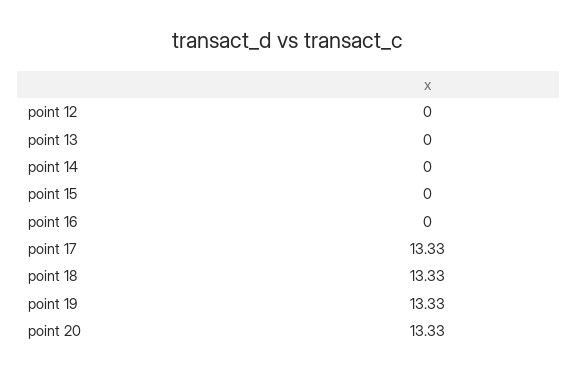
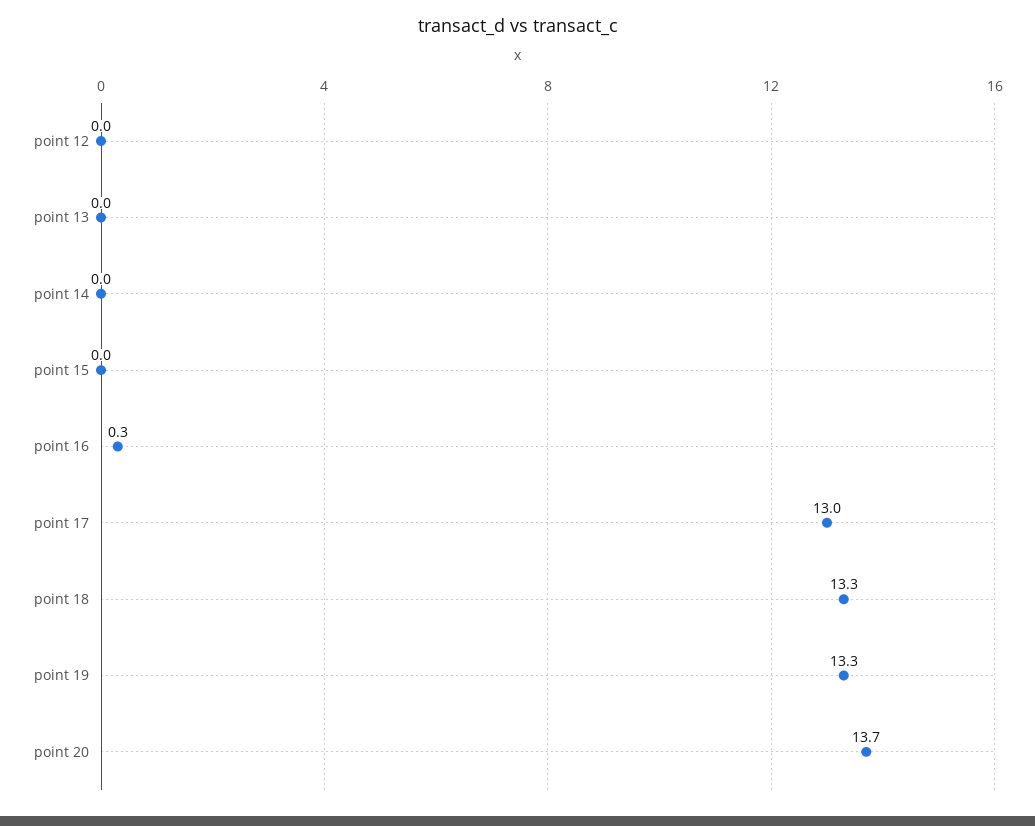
point 16: 0 -> 0.3
point 17: 13.33 -> 13
point 20: 13.33 -> 13.7

